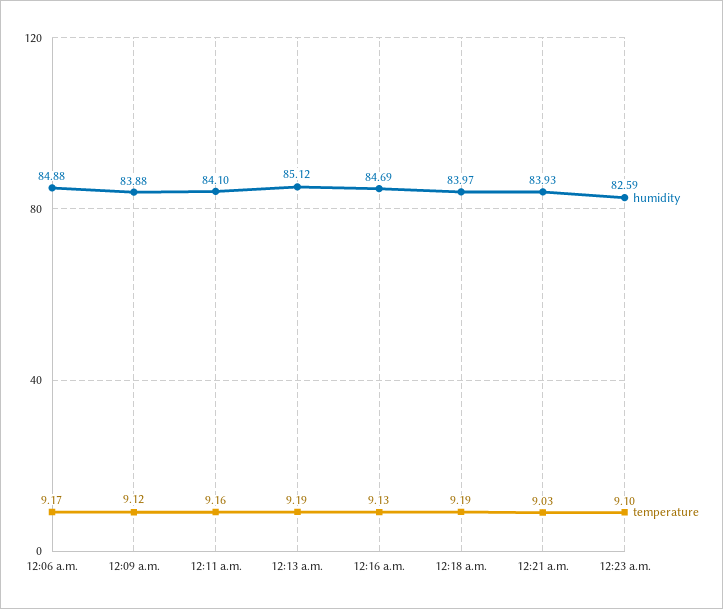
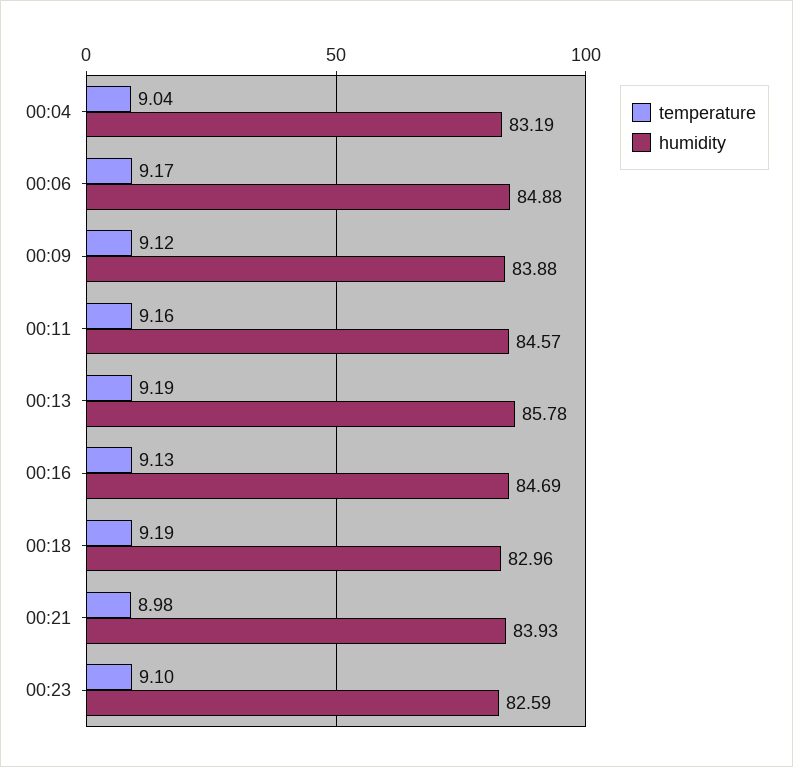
humidity, 12:11 a.m.: 84.1 -> 84.57
humidity, 12:13 a.m.: 85.12 -> 85.78
humidity, 12:18 a.m.: 83.97 -> 82.96
temperature, 12:21 a.m.: 9.03 -> 8.98
temperature, 00:04: none -> 9.04
humidity, 00:04: none -> 83.19

